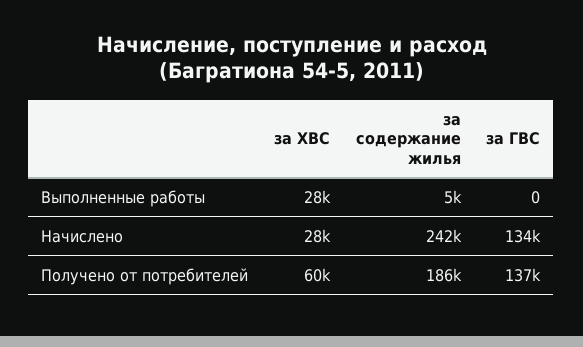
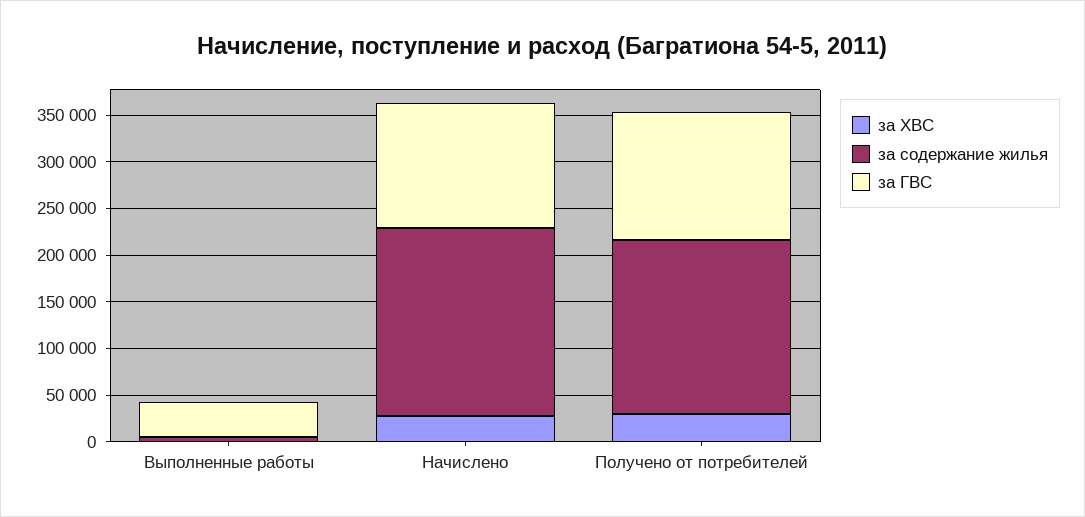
за ХВС, Выполненные работы: 28000 -> 0
за ГВС, Выполненные работы: 0 -> 40000
за содержание жилья, Начислено: 242000 -> 200000
за ХВС, Получено от потребителей: 60000 -> 30000

